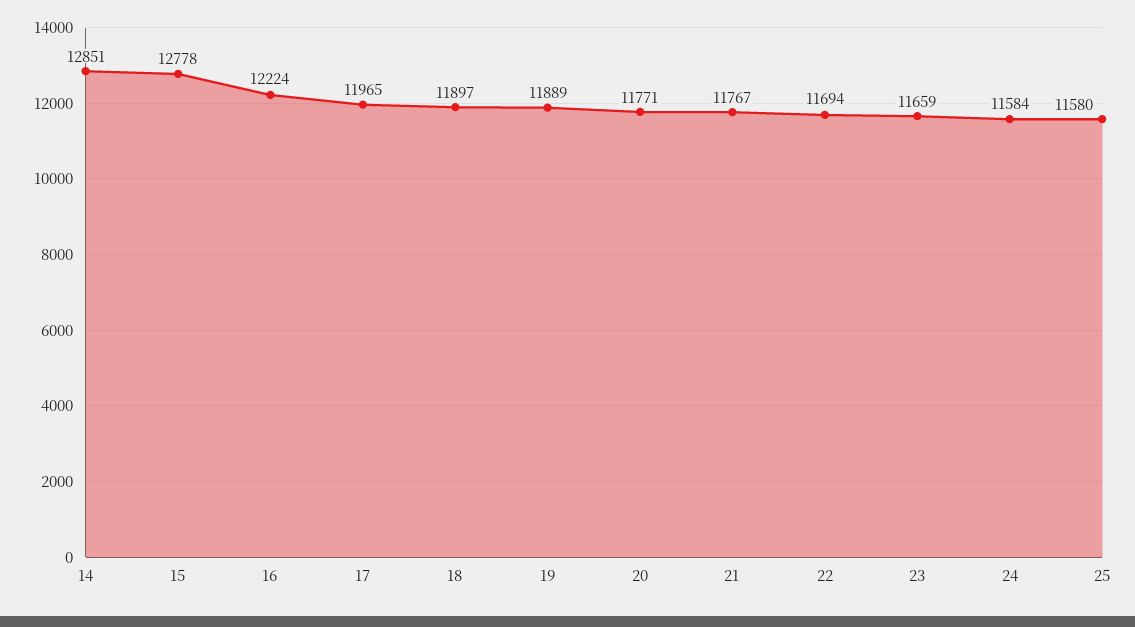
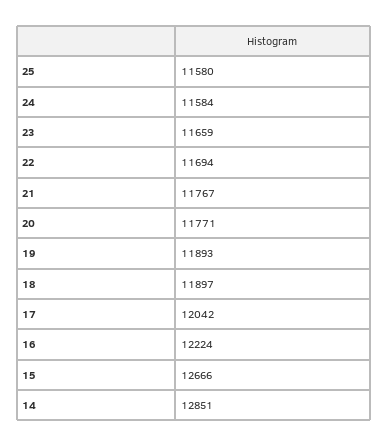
15: 12778 -> 12666
17: 11965 -> 12042
19: 11889 -> 11893

